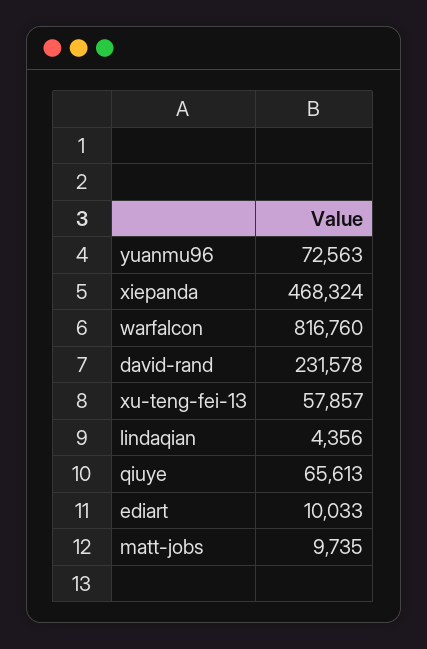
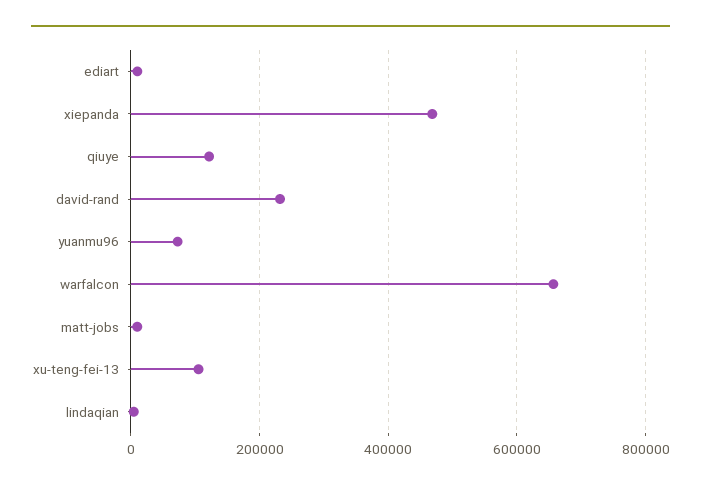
warfalcon: 816760 -> 660000
xu-teng-fei-13: 57857 -> 100000
qiuye: 65613 -> 120000

